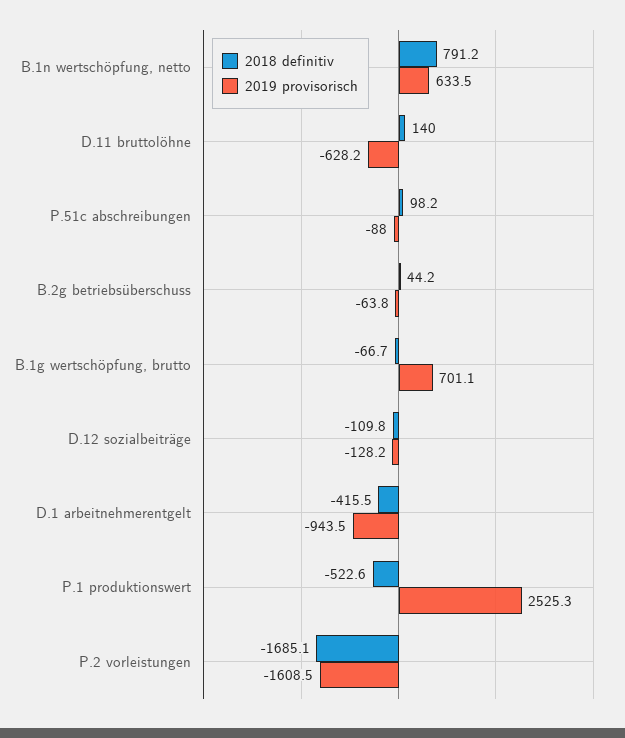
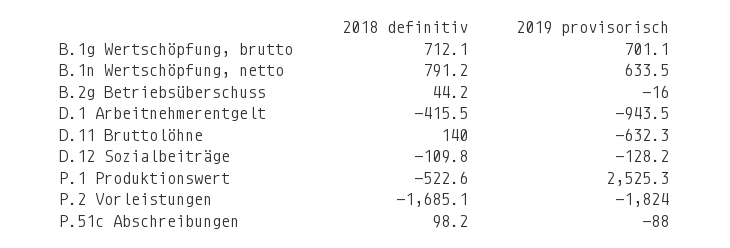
2019 provisorisch, D.11 bruttolöhne: -628.2 -> -632.3
2019 provisorisch, B.2g betriebsüberschuss: -63.8 -> -16
2018 definitiv, B.1g wertschöpfung, brutto: -66.7 -> 712.1
2019 provisorisch, P.2 vorleistungen: -1608.5 -> -1824

